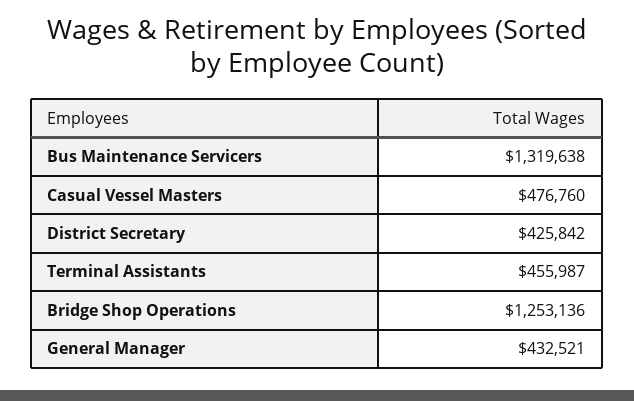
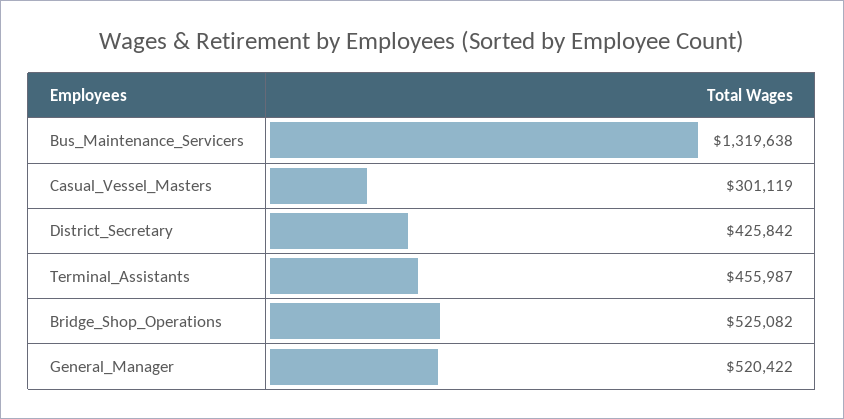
Casual Vessel Masters: 476760 -> 301119
Bridge Shop Operations: 1253136 -> 525082
General Manager: 432521 -> 520422

